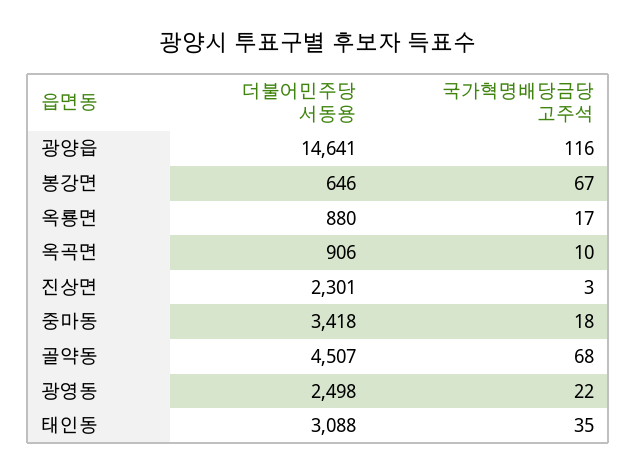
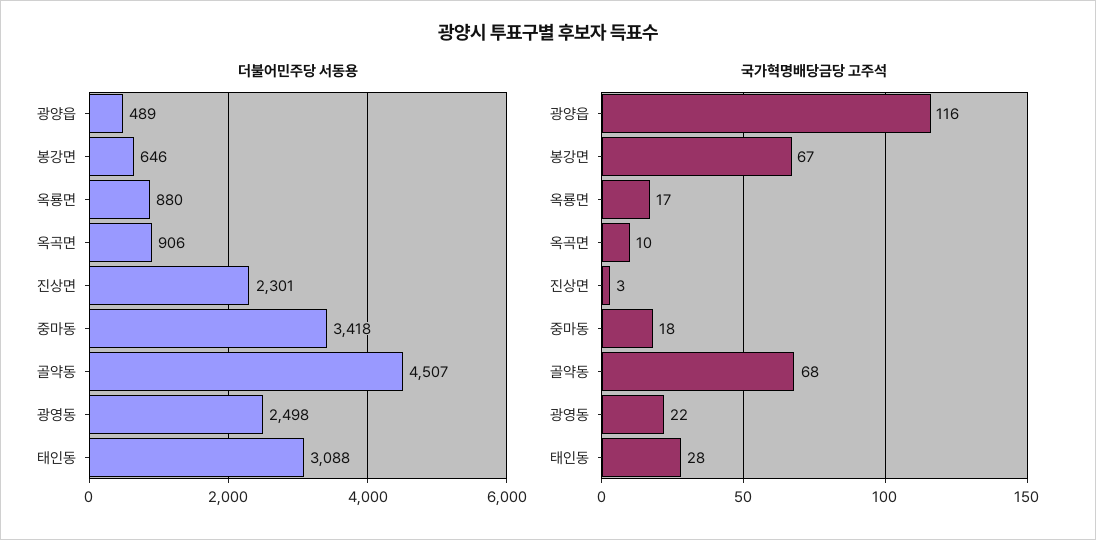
더불어민주당 서동용, 광양읍: 14641 -> 489
국가혁명배당금당 고주석, 태인동: 35 -> 28

